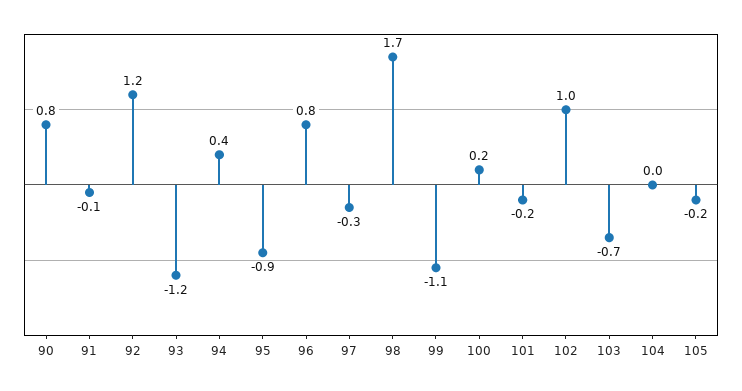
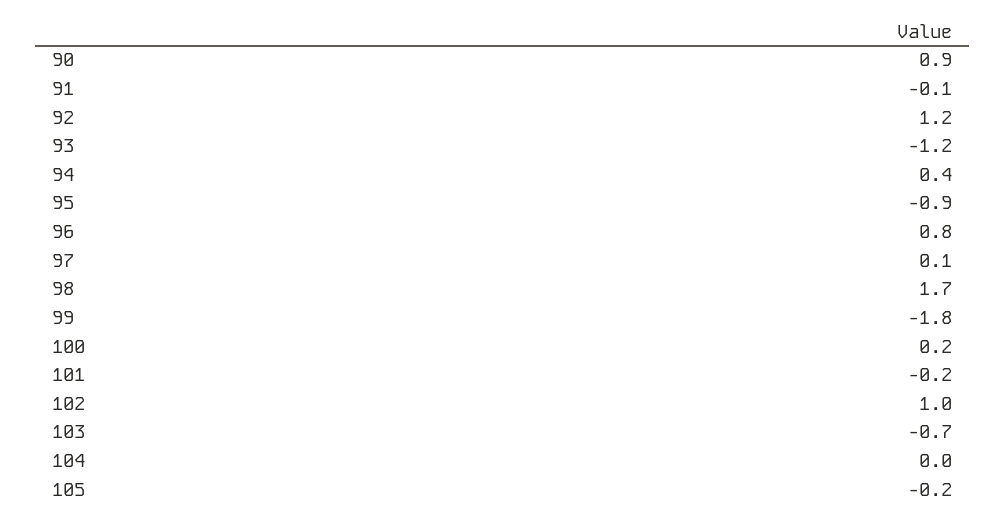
90: 0.8 -> 0.9
97: -0.3 -> 0.1
99: -1.1 -> -1.8

